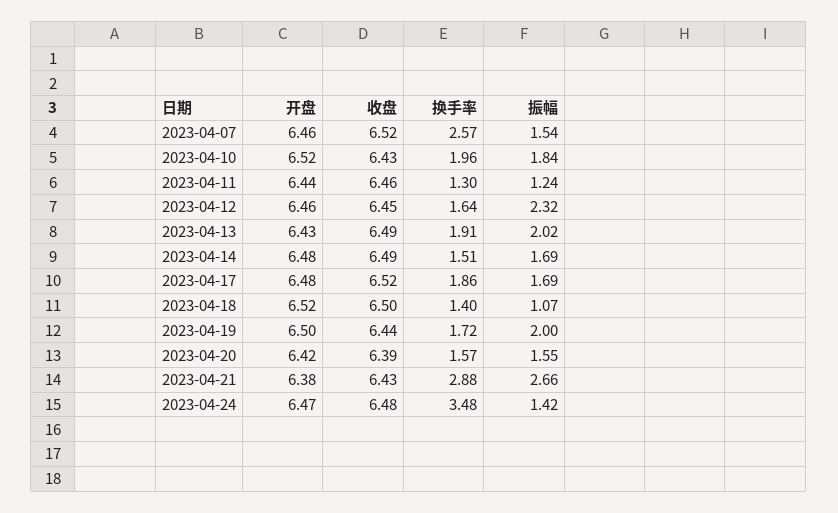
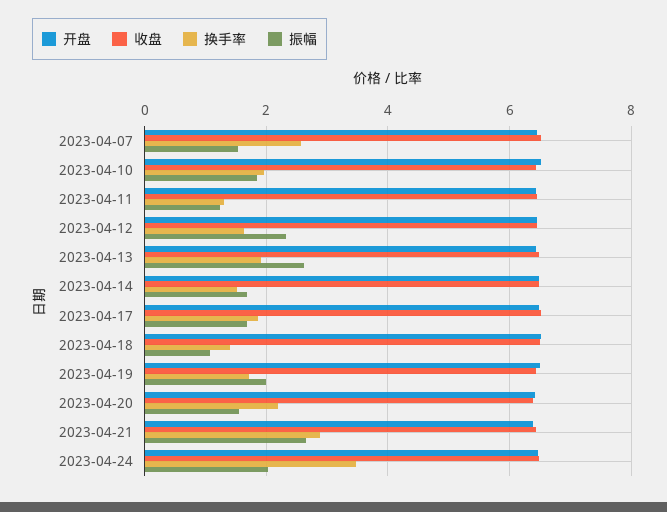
振幅, 2023-04-13: 2.02 -> 2.6
换手率, 2023-04-20: 1.57 -> 2.2
振幅, 2023-04-24: 1.42 -> 2

